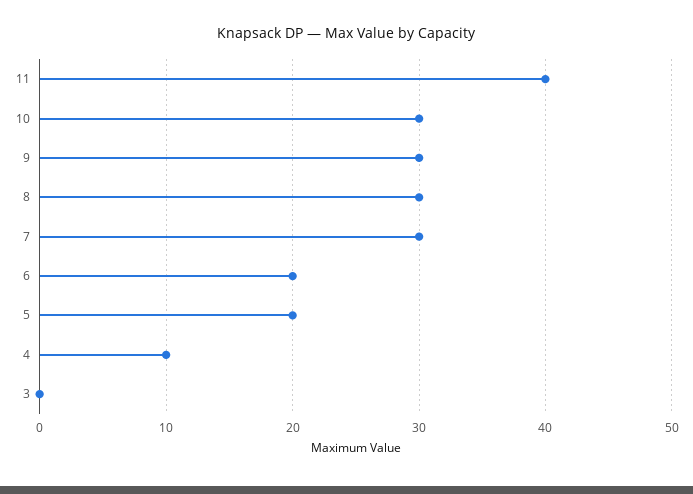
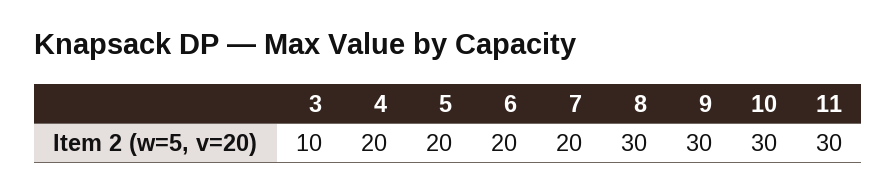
11: 40 -> 30
7: 30 -> 20
4: 10 -> 20
3: 0 -> 10

